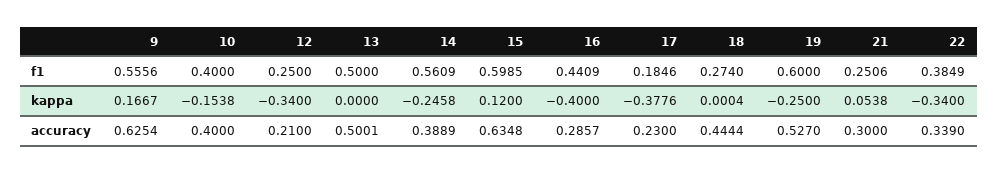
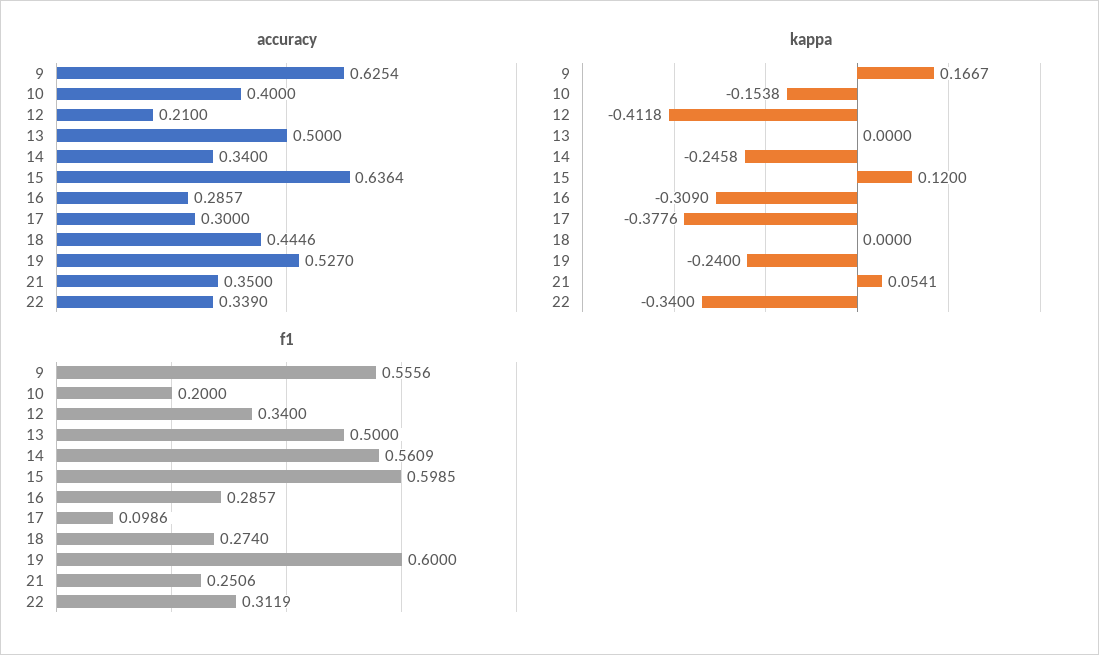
f1, 10: 0.4 -> 0.2
f1, 12: 0.25 -> 0.34
f1, 16: 0.4409 -> 0.2857
f1, 17: 0.1846 -> 0.0986
f1, 22: 0.3849 -> 0.3119
kappa, 12: -0.34 -> -0.4118
kappa, 16: -0.4 -> -0.309
kappa, 18: 0.0004 -> 0
kappa, 19: -0.25 -> -0.24
kappa, 21: 0.0538 -> 0.0541
accuracy, 13: 0.5001 -> 0.5
accuracy, 14: 0.3889 -> 0.34
accuracy, 15: 0.6348 -> 0.6364
accuracy, 17: 0.23 -> 0.3
accuracy, 18: 0.4444 -> 0.4446
accuracy, 21: 0.3 -> 0.35

